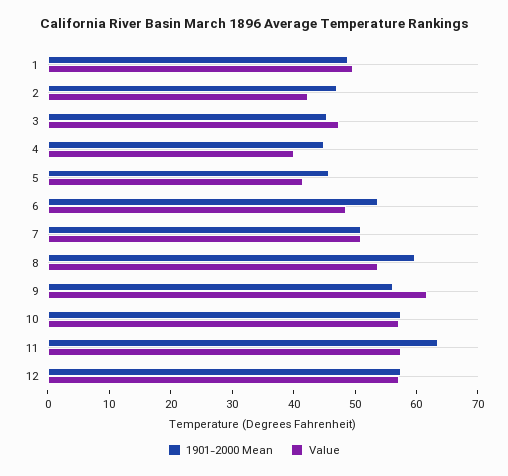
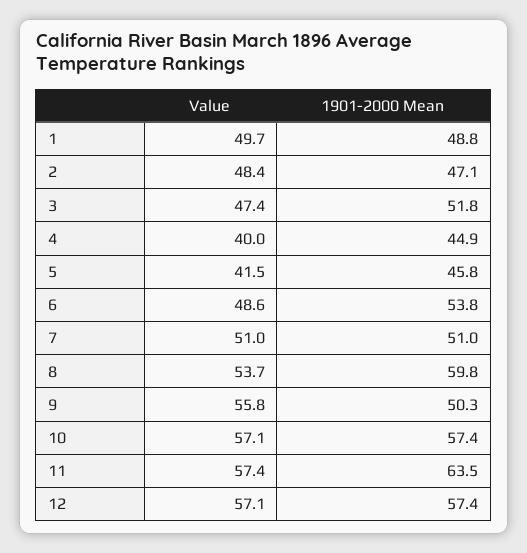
Value, 2: 42 -> 48.4
1901-2000 Mean, 3: 46 -> 51.8
1901-2000 Mean, 9: 56 -> 50.3
Value, 9: 62 -> 55.8

